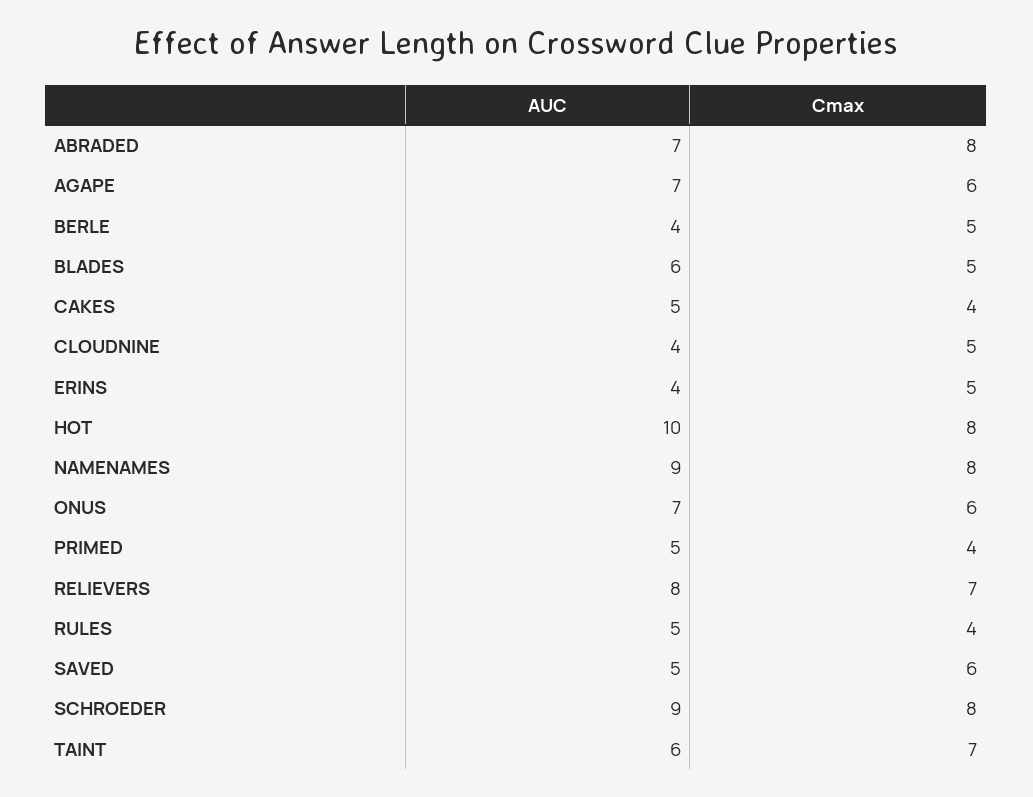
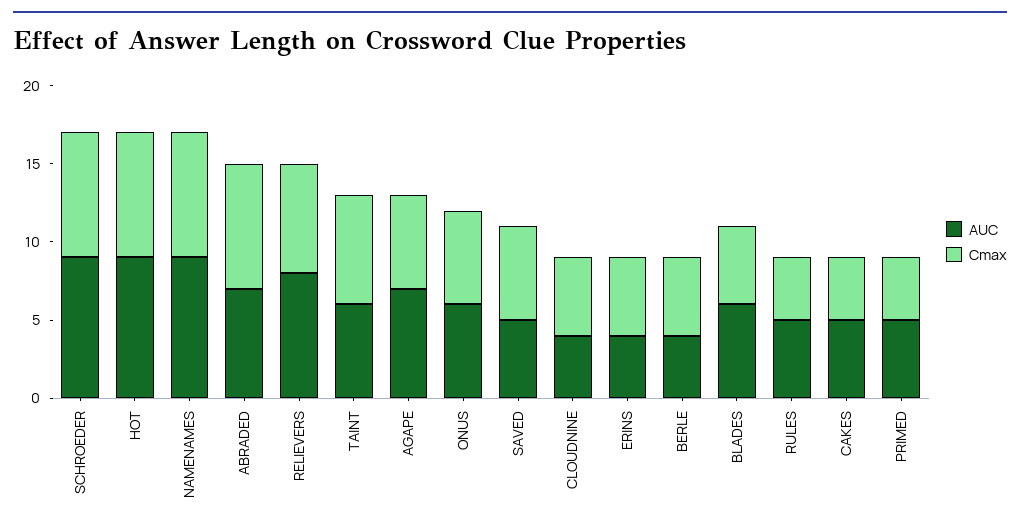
AUC, HOT: 10 -> 9
AUC, ONUS: 7 -> 6

